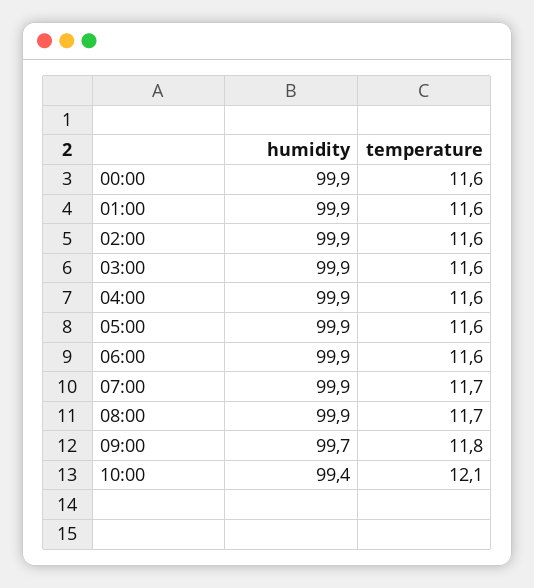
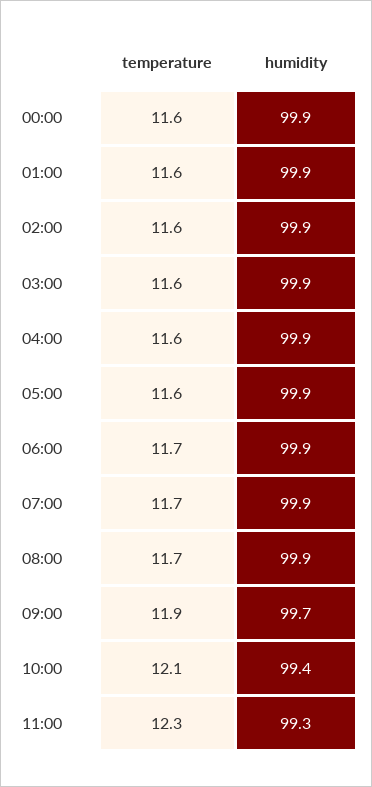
temperature, 06:00: 11.6 -> 11.7
temperature, 09:00: 11.8 -> 11.9
temperature, 11:00: none -> 12.3
humidity, 11:00: none -> 99.3

